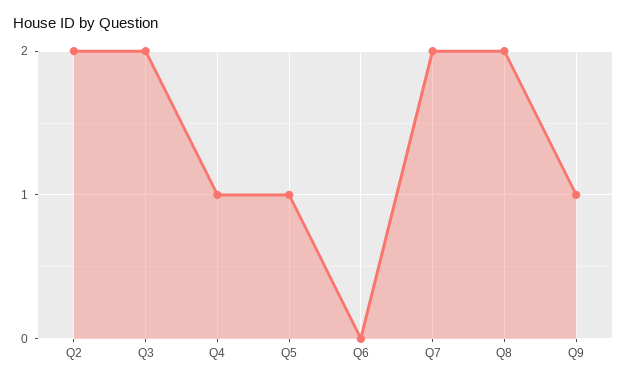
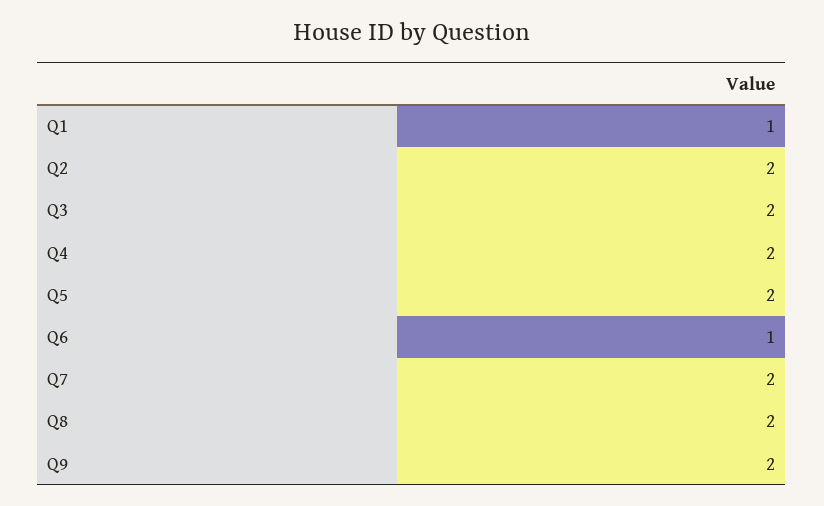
Q4: 1 -> 2
Q5: 1 -> 2
Q6: 0 -> 1
Q9: 1 -> 2
Q1: none -> 1

